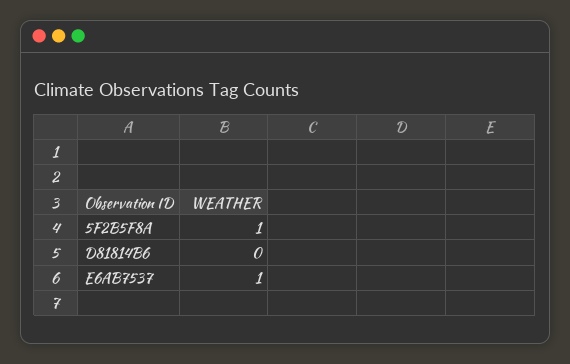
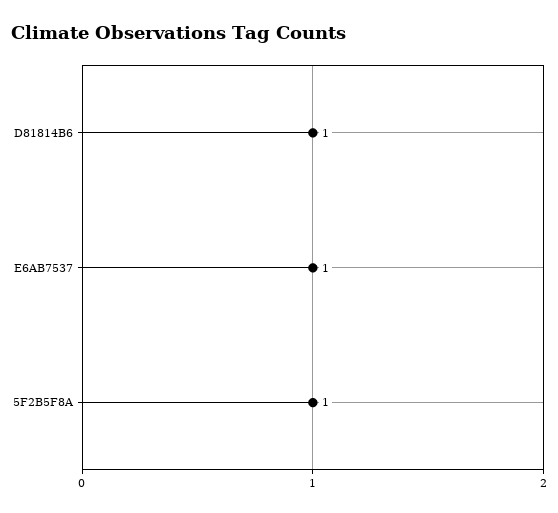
D81814B6: 0 -> 1

